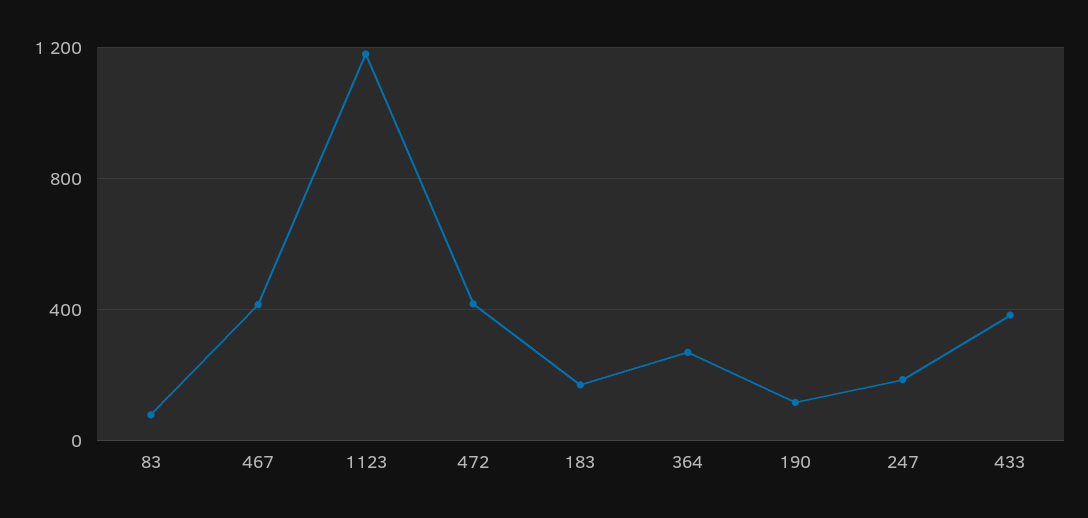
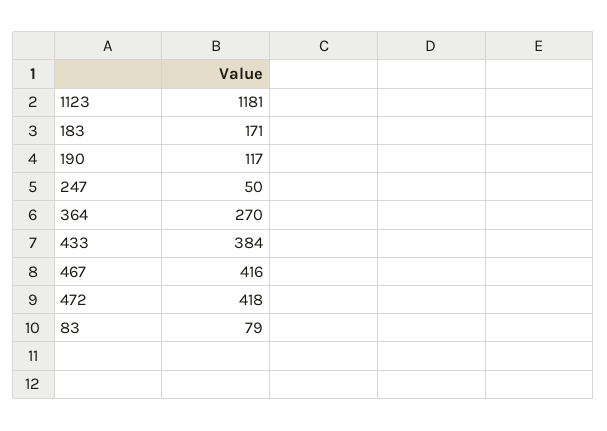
247: 200 -> 50

